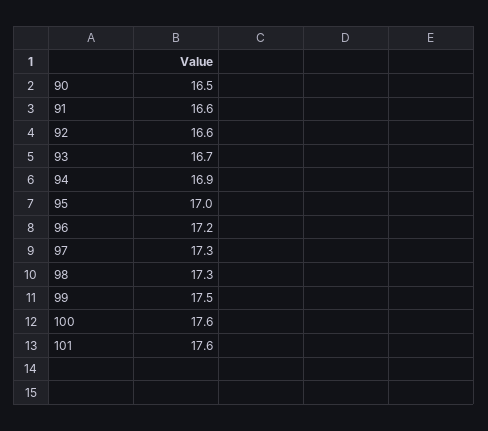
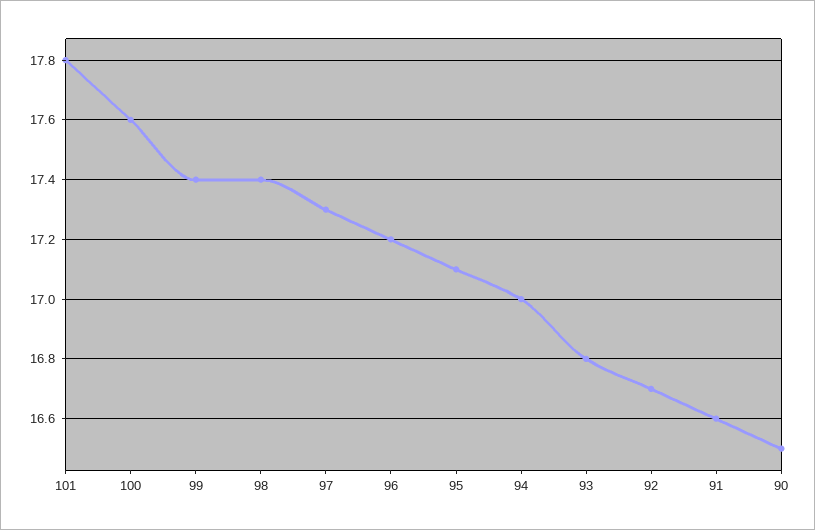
92: 16.6 -> 16.7
93: 16.7 -> 16.8
94: 16.9 -> 17
95: 17 -> 17.1
98: 17.3 -> 17.4
99: 17.5 -> 17.4
101: 17.6 -> 17.8

